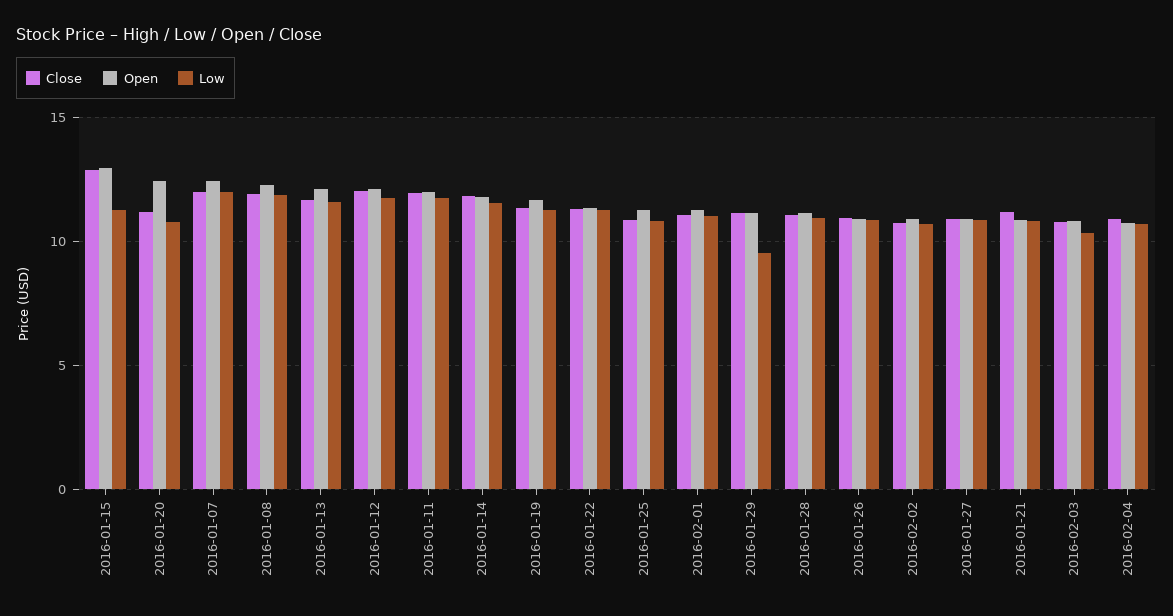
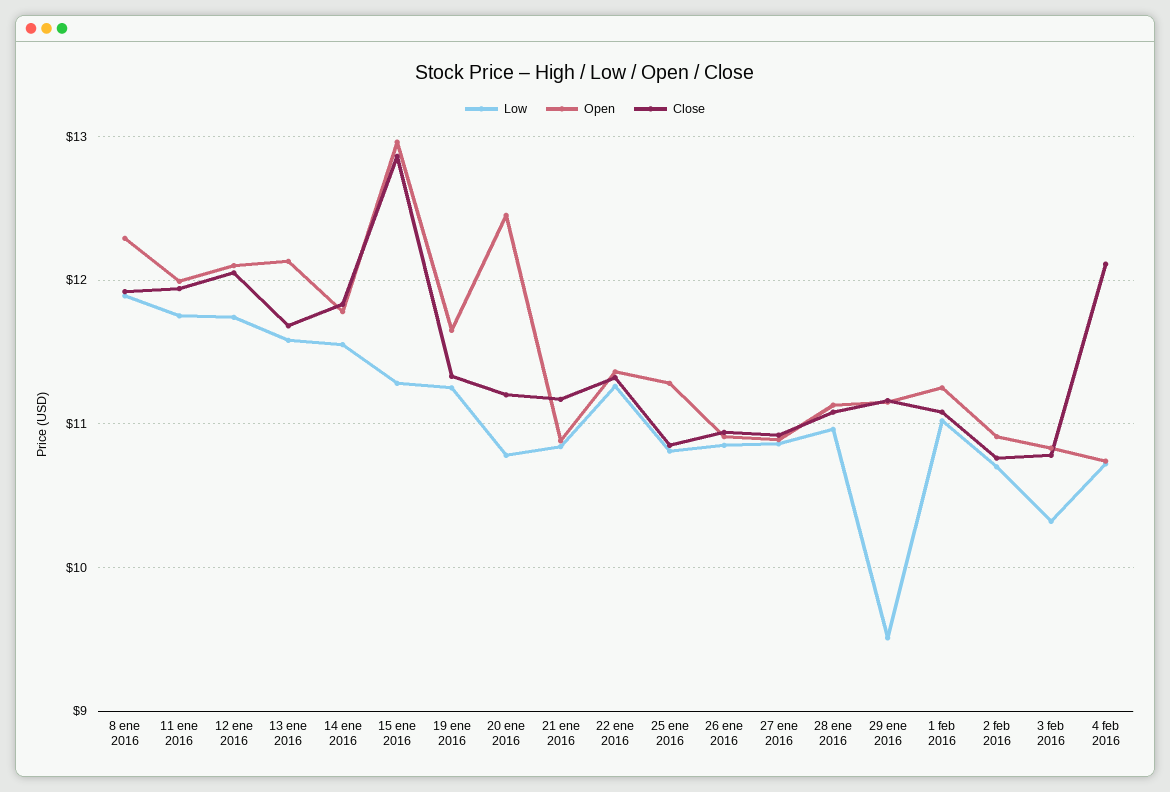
Close, 2016-01-07: 12 -> none
Open, 2016-01-07: 12.5 -> none
Low, 2016-01-07: 12 -> none
Close, 2016-02-04: 11 -> 12.1

